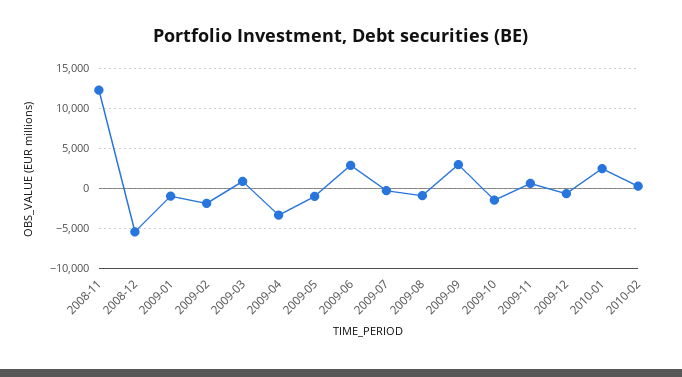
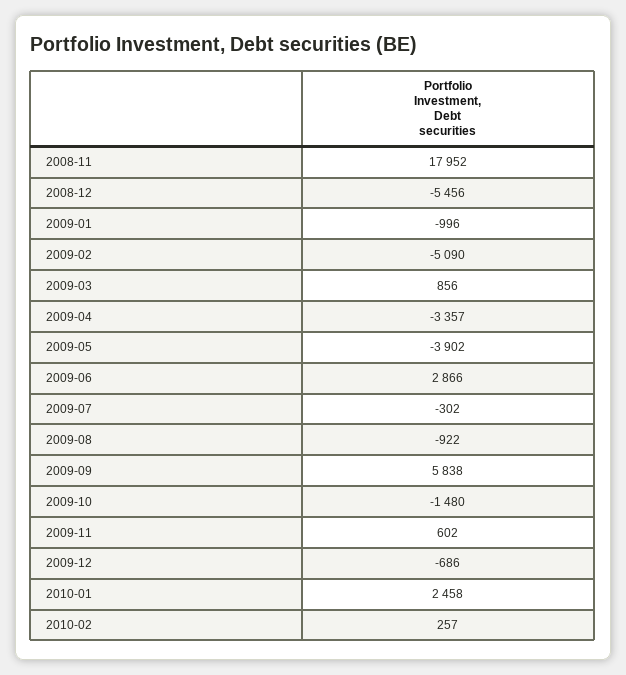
2008-11: 12000 -> 17952
2009-02: -2000 -> -5090
2009-05: -1000 -> -3902
2009-09: 3000 -> 5838

